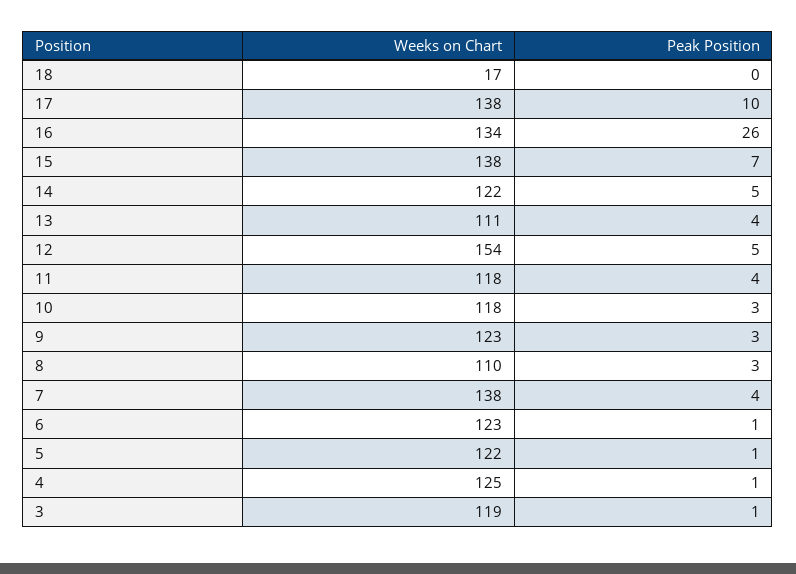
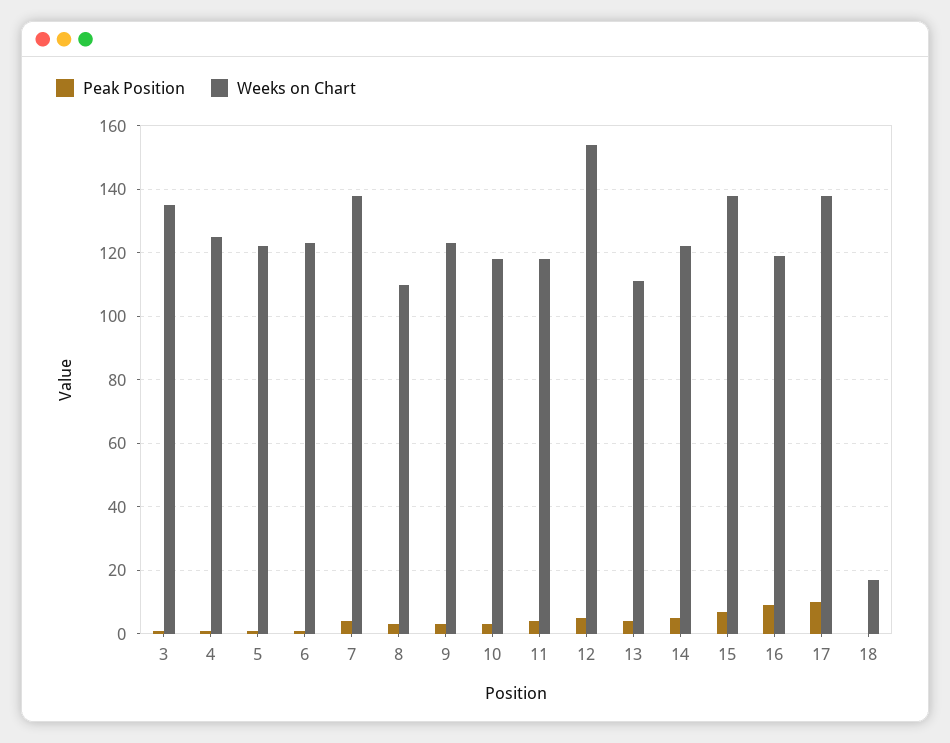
Weeks on Chart, 16: 134 -> 120
Peak Position, 16: 26 -> 10
Weeks on Chart, 3: 119 -> 135

